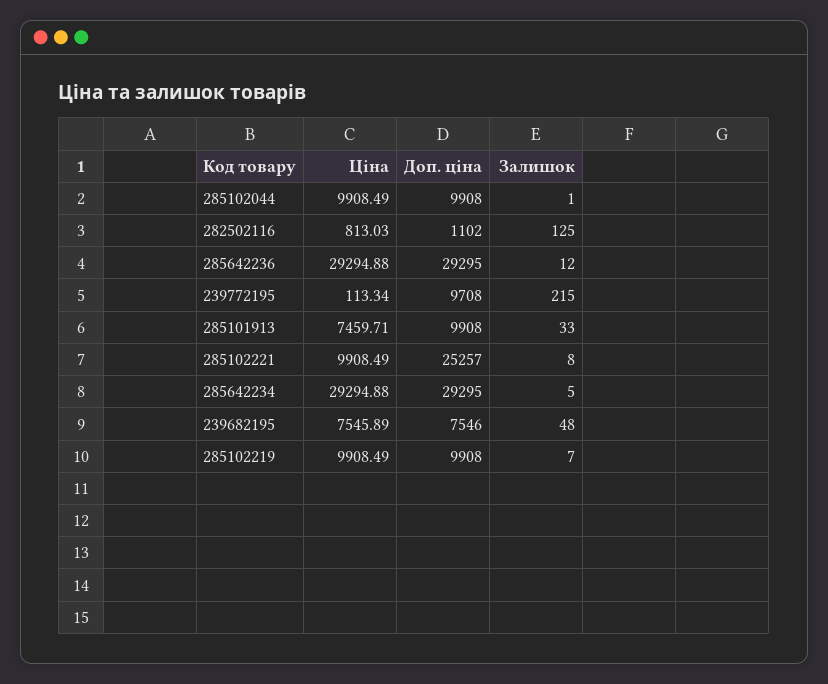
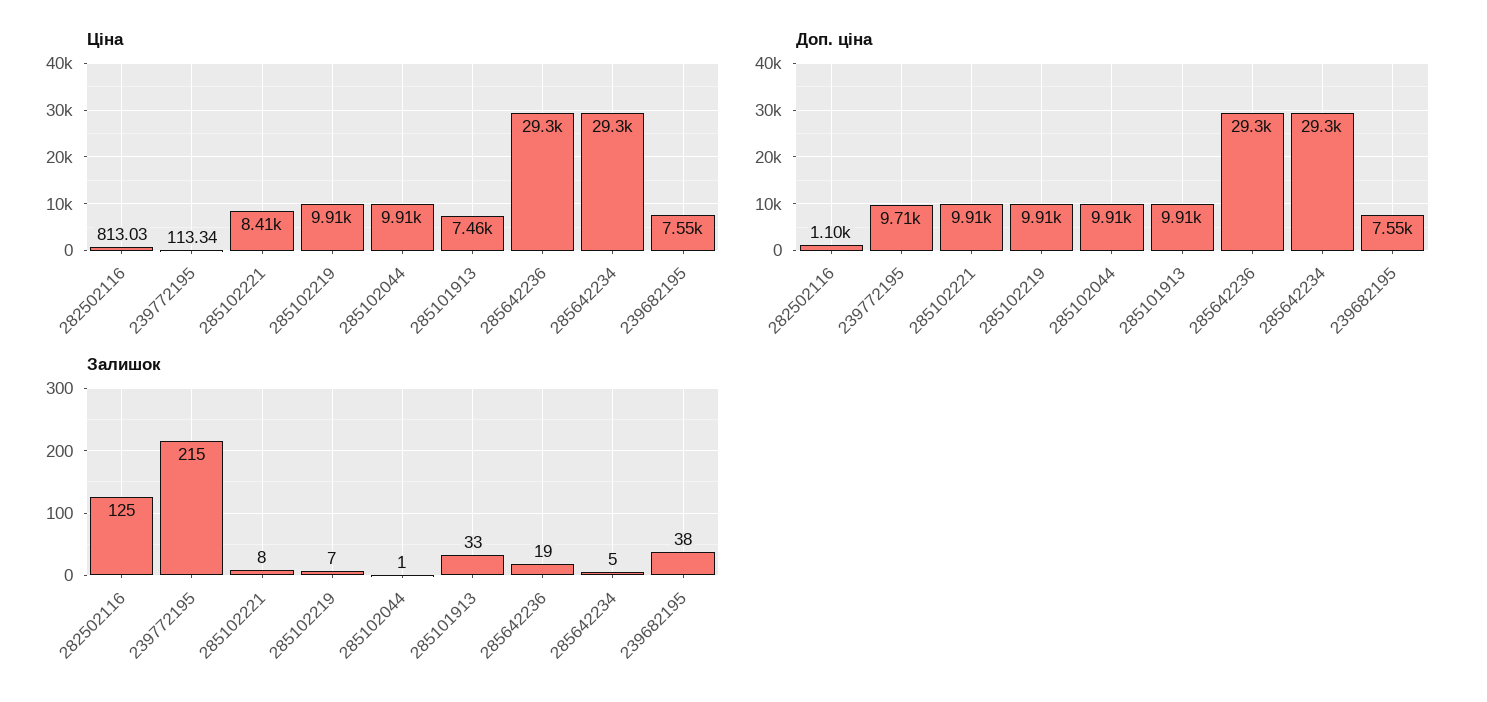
Залишок, 285642236: 12 -> 19
Ціна, 285102221: 9908.49 -> 8410
Доп. ціна, 285102221: 25257 -> 9910
Залишок, 239682195: 48 -> 38

